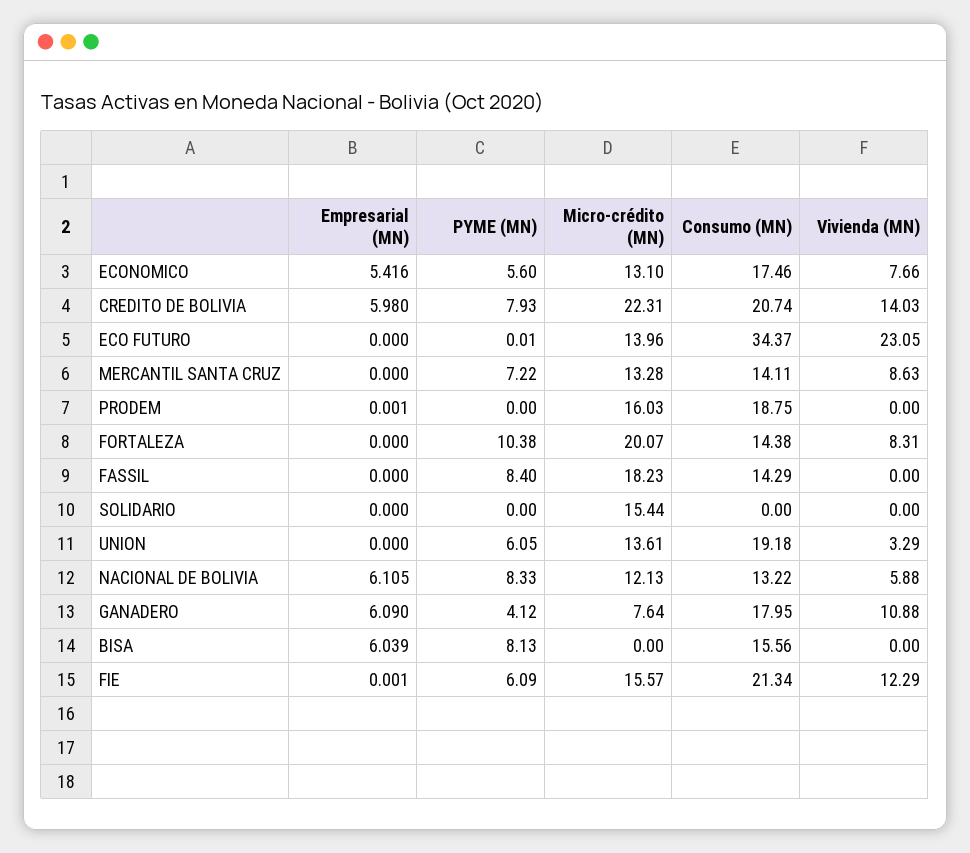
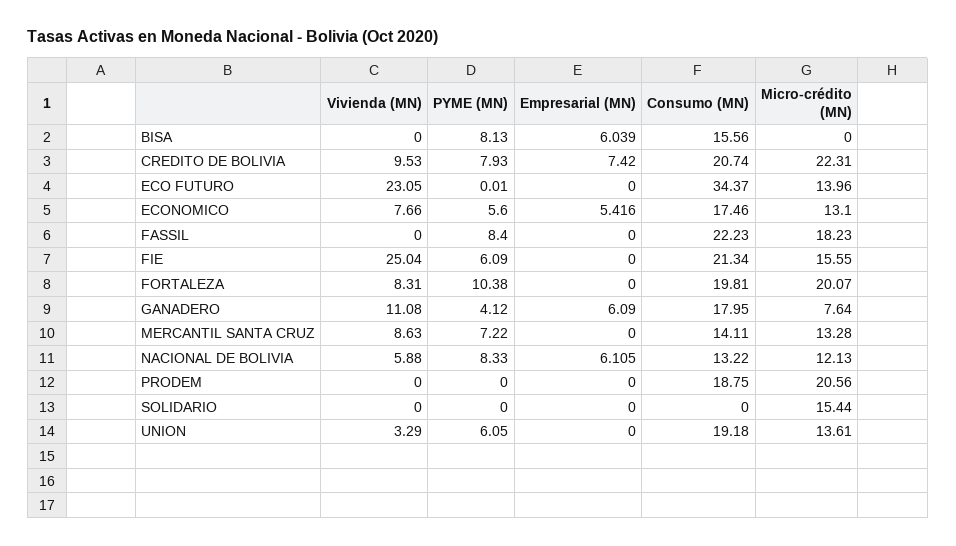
Empresarial (MN), CREDITO DE BOLIVIA: 5.98 -> 7.42
Vivienda (MN), CREDITO DE BOLIVIA: 14.03 -> 9.53
Empresarial (MN), PRODEM: 0.001 -> 0
Micro-crédito (MN), PRODEM: 16.03 -> 20.56
Consumo (MN), FORTALEZA: 14.38 -> 19.81
Consumo (MN), FASSIL: 14.29 -> 22.23
Vivienda (MN), GANADERO: 10.88 -> 11.08
Empresarial (MN), FIE: 0.001 -> 0
Micro-crédito (MN), FIE: 15.57 -> 15.55
Vivienda (MN), FIE: 12.29 -> 25.04

